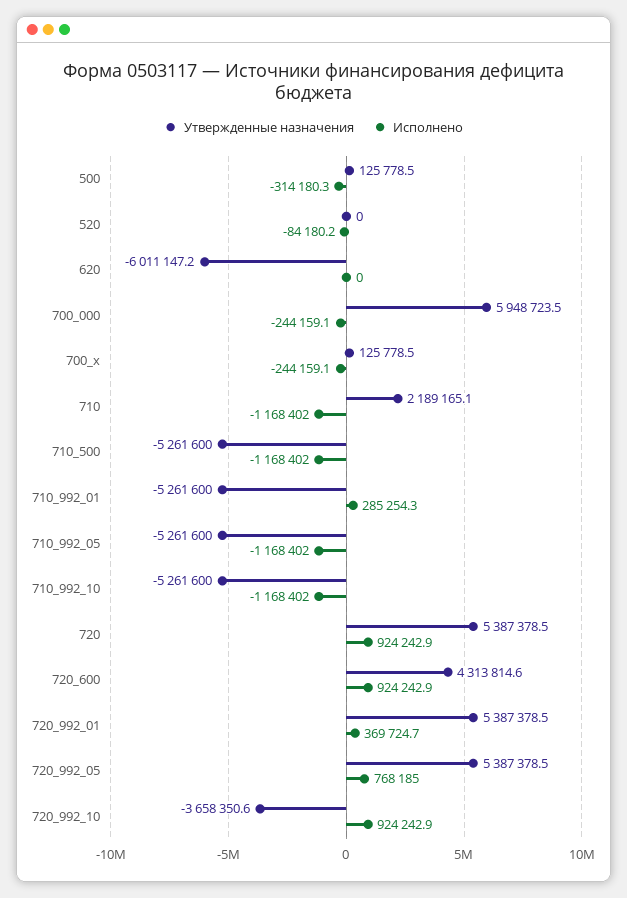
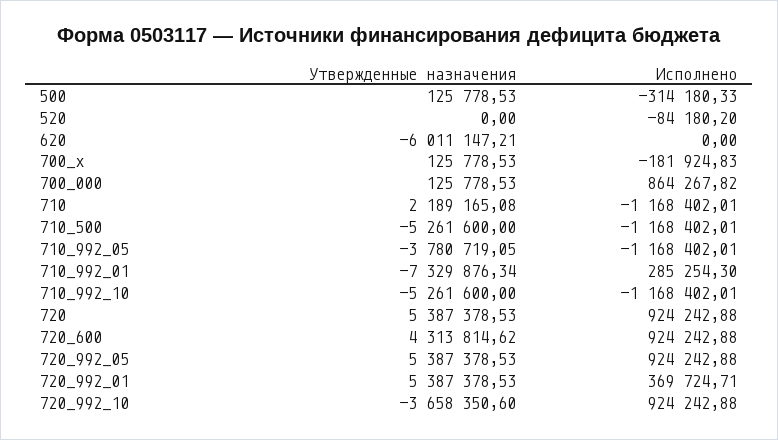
Утвержденные назначения, 700_000: 5948723.5 -> 125778.53
Исполнено, 700_000: -244159.1 -> 864267.82
Исполнено, 700_x: -244159.1 -> -181924.83
Утвержденные назначения, 710_992_01: -5261600 -> -7329876.34
Утвержденные назначения, 710_992_05: -5261600 -> -3780719.05
Исполнено, 720_992_05: 768185 -> 924242.88

